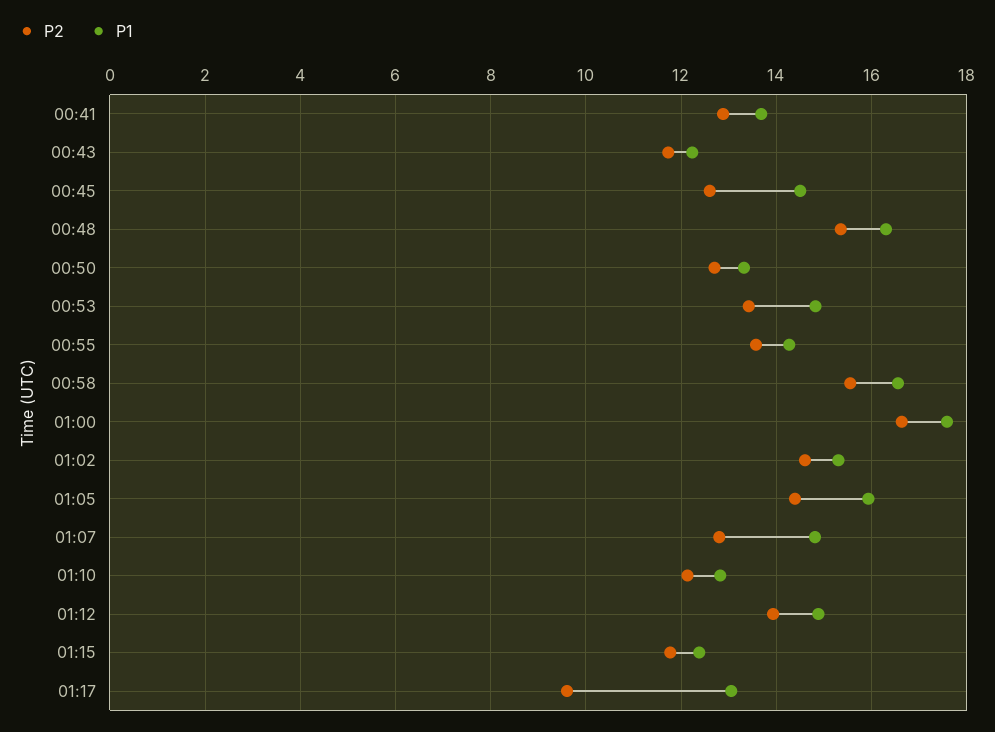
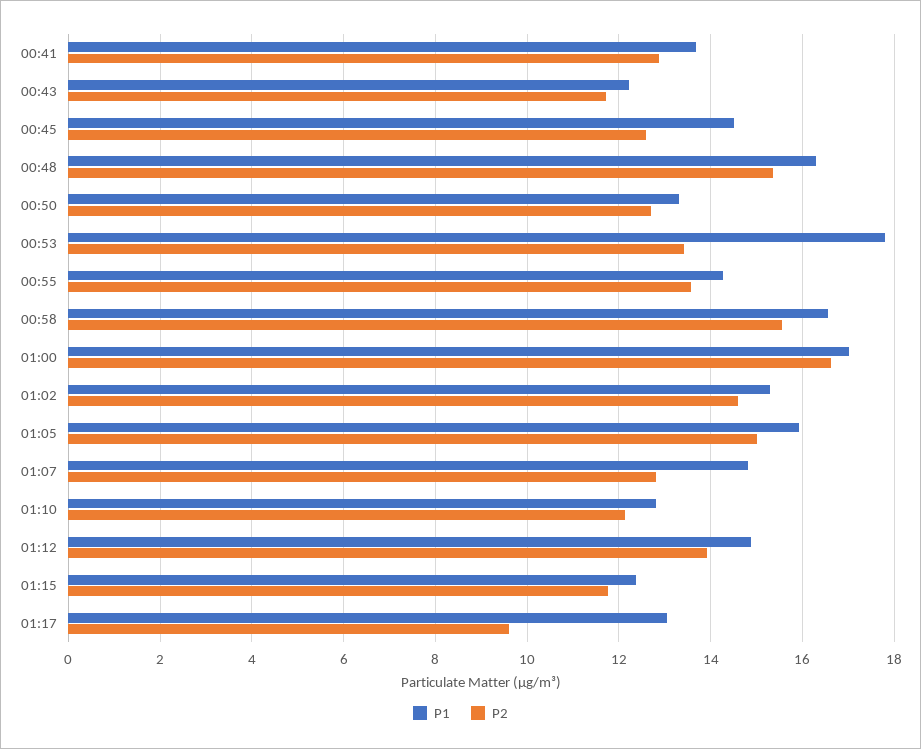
P1, 00:53: 14.8 -> 17.8
P1, 01:00: 17.6 -> 17
P2, 01:05: 14.4 -> 15

